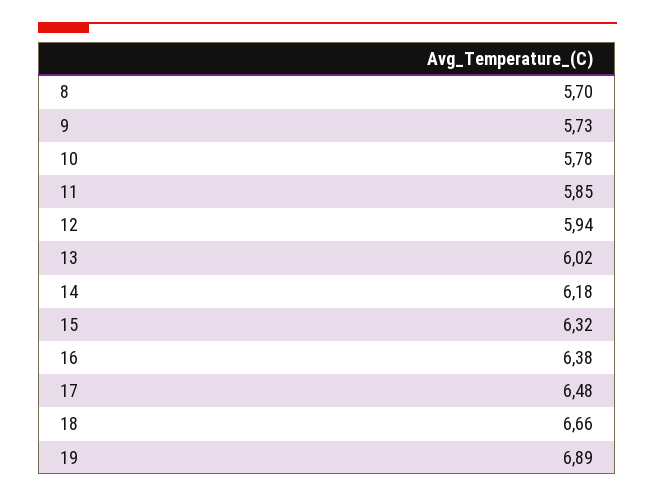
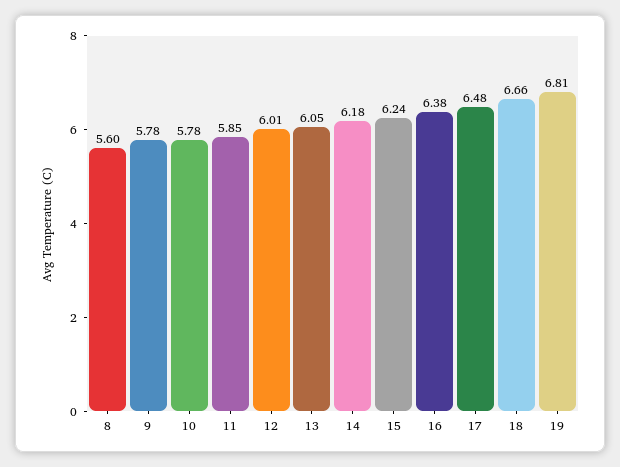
8: 5.7 -> 5.6
9: 5.73 -> 5.78
12: 5.94 -> 6.01
13: 6.02 -> 6.05
15: 6.32 -> 6.24
19: 6.89 -> 6.81

